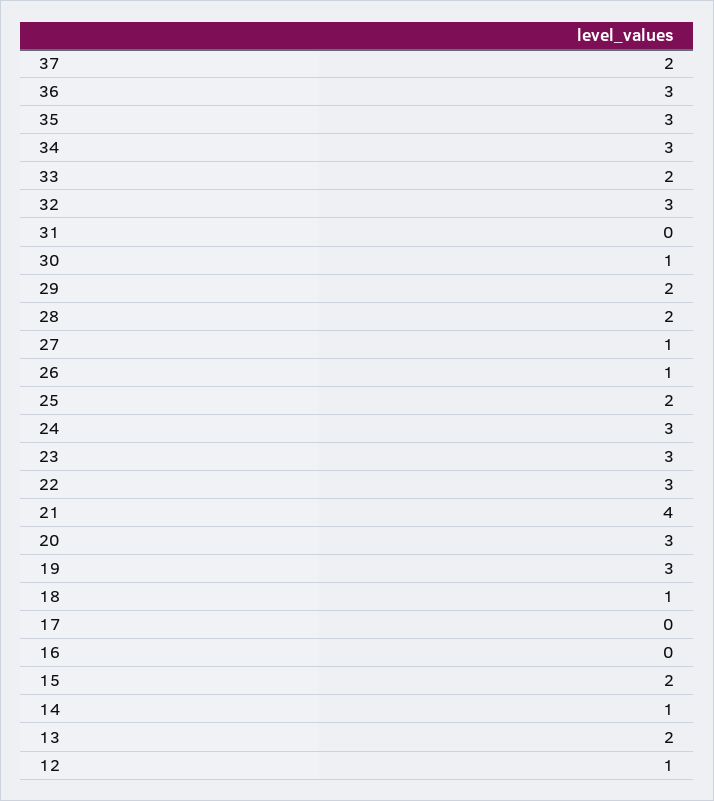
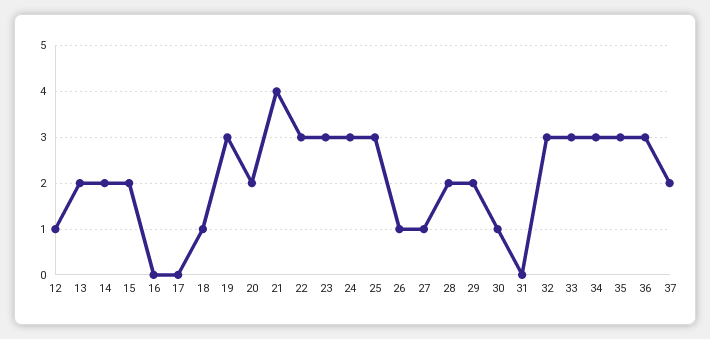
33: 2 -> 3
25: 2 -> 3
20: 3 -> 2
14: 1 -> 2

